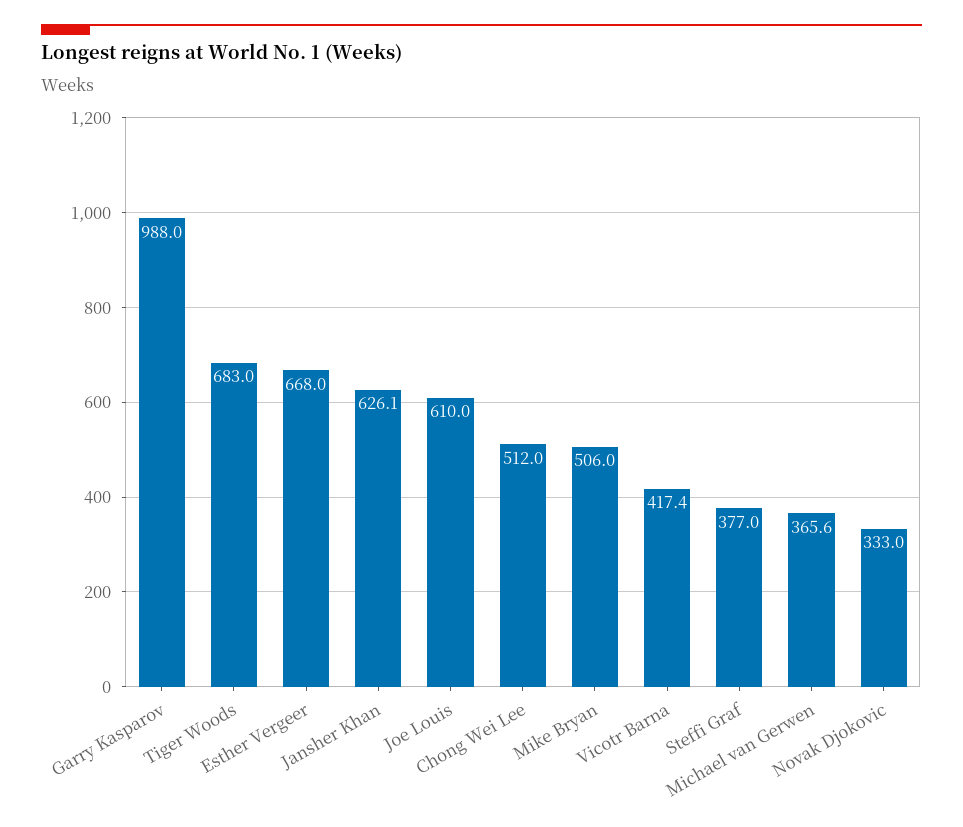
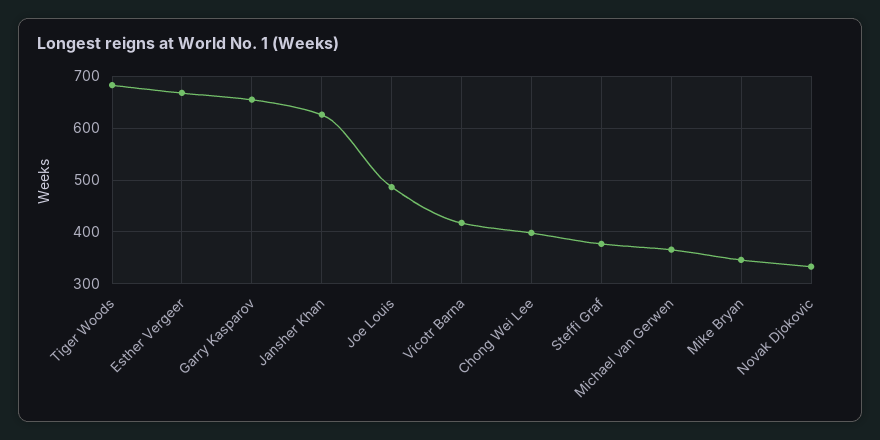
Garry Kasparov: 988 -> 660
Joe Louis: 610 -> 480
Chong Wei Lee: 512 -> 400
Mike Bryan: 506 -> 340

